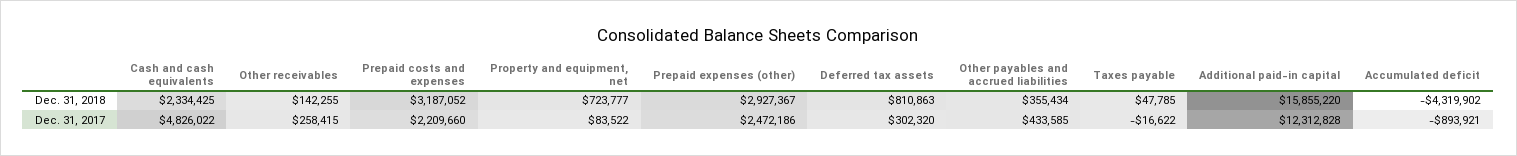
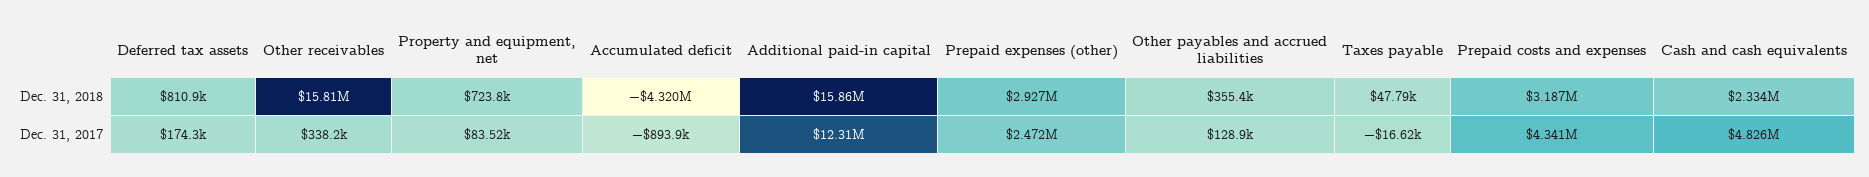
Other receivables, Dec. 31, 2018: 142255 -> 15810000
Other receivables, Dec. 31, 2017: 258415 -> 338200
Prepaid costs and expenses, Dec. 31, 2017: 2209660 -> 4341000
Deferred tax assets, Dec. 31, 2017: 302320 -> 174300
Other payables and accrued liabilities, Dec. 31, 2017: 433585 -> 128900

